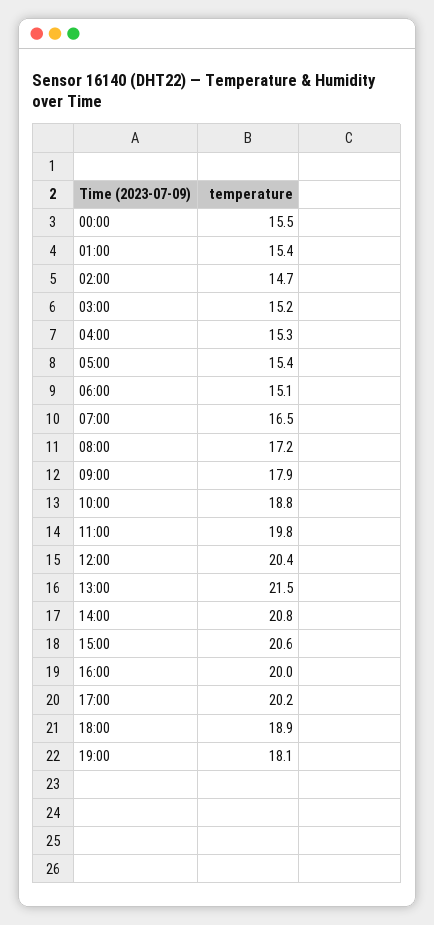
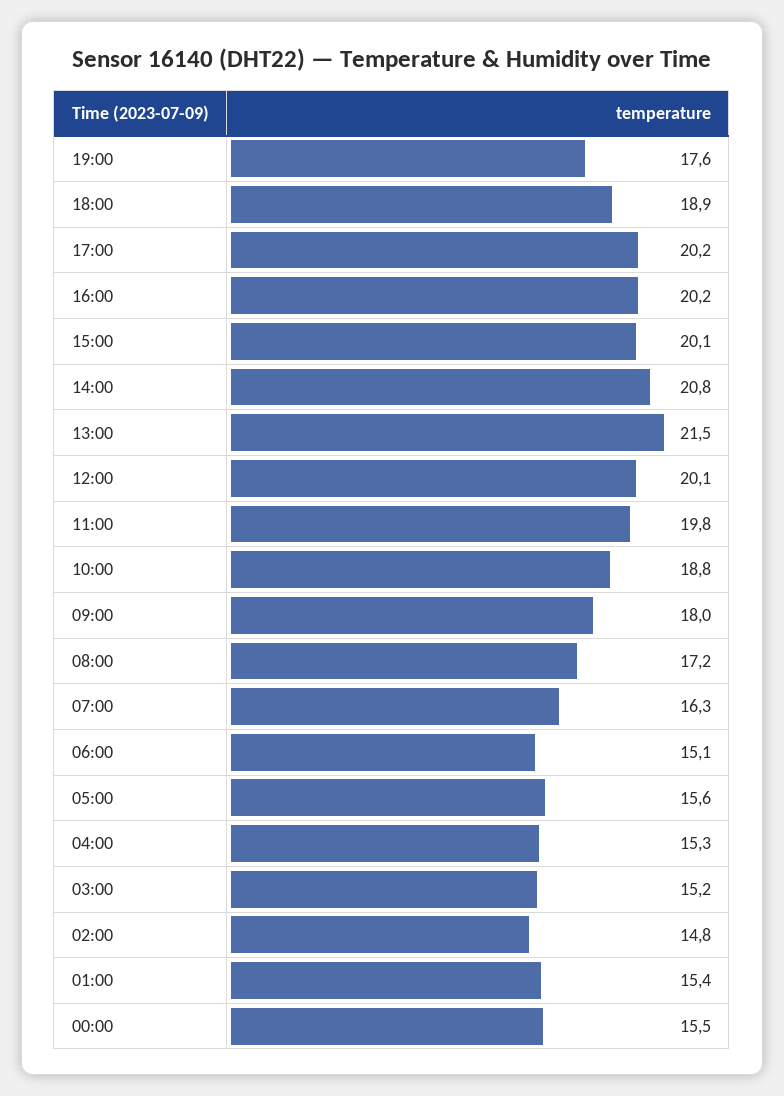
02:00: 14.7 -> 14.8
05:00: 15.4 -> 15.6
07:00: 16.5 -> 16.3
09:00: 17.9 -> 18
12:00: 20.4 -> 20.1
15:00: 20.6 -> 20.1
16:00: 20 -> 20.2
19:00: 18.1 -> 17.6

